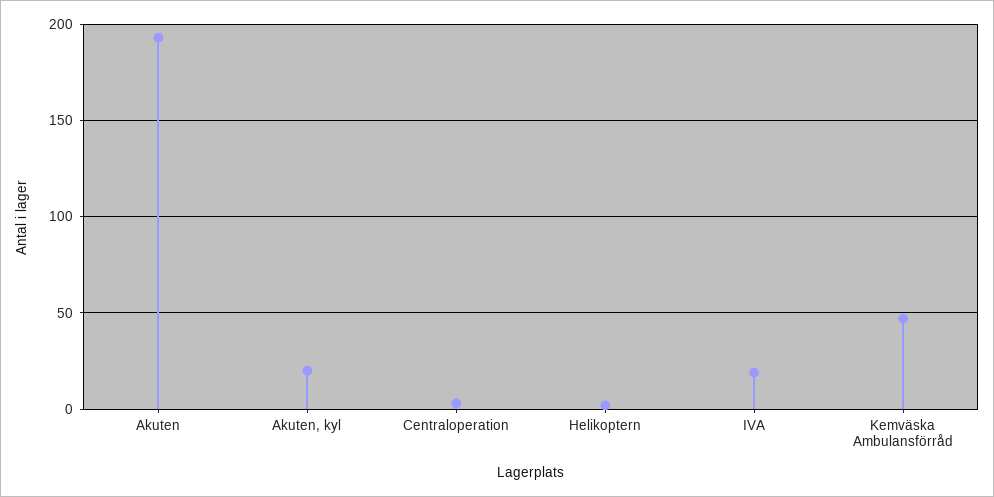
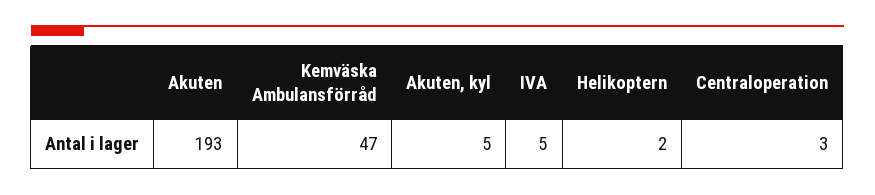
Akuten, kyl: 20 -> 5
IVA: 20 -> 5

